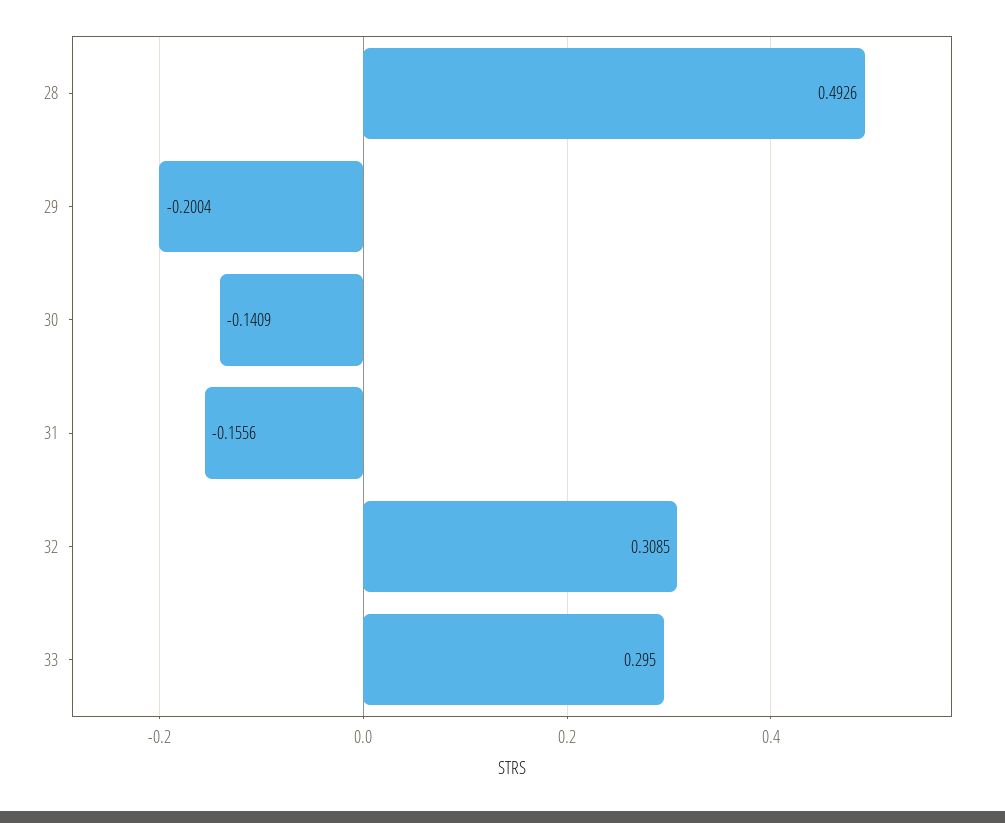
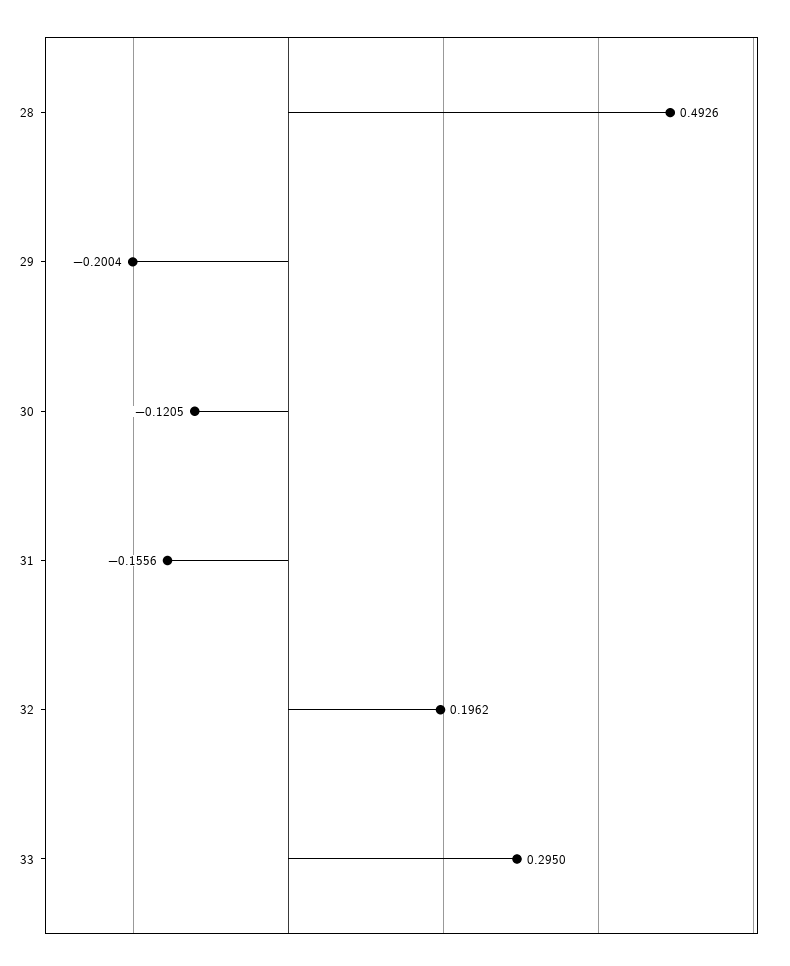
30: -0.1409 -> -0.1205
32: 0.3085 -> 0.1962

